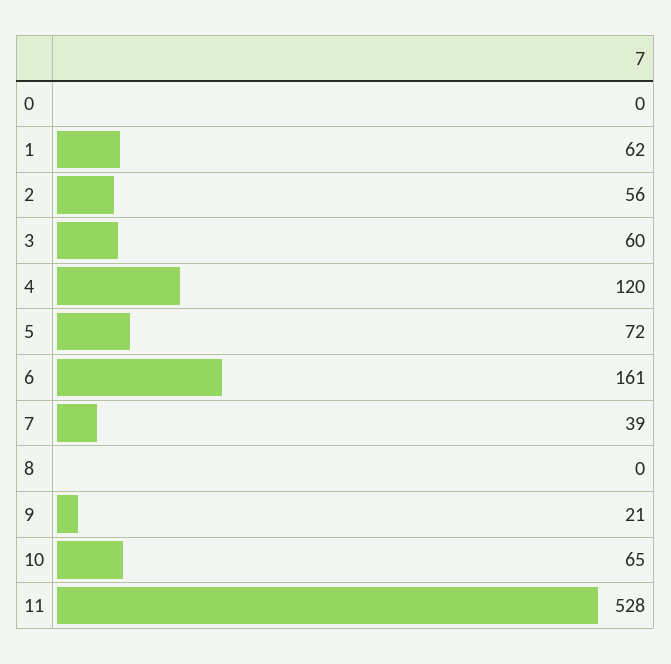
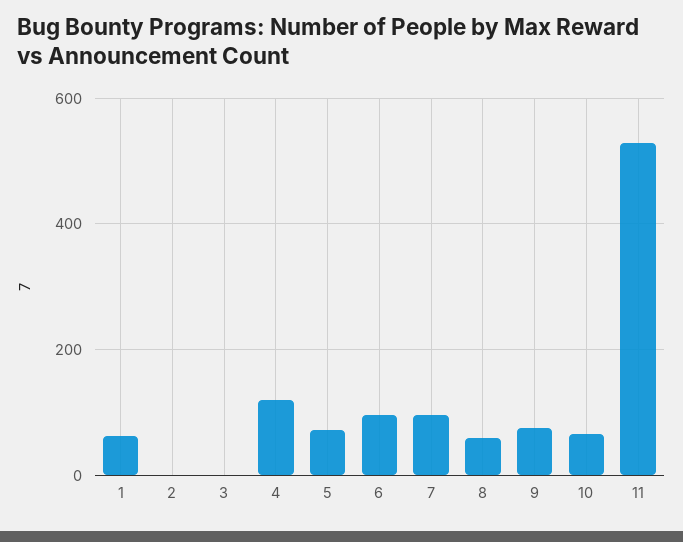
0: 0 -> none
2: 56 -> 0
3: 60 -> 0
6: 161 -> 100
7: 39 -> 100
8: 0 -> 60
9: 21 -> 80

